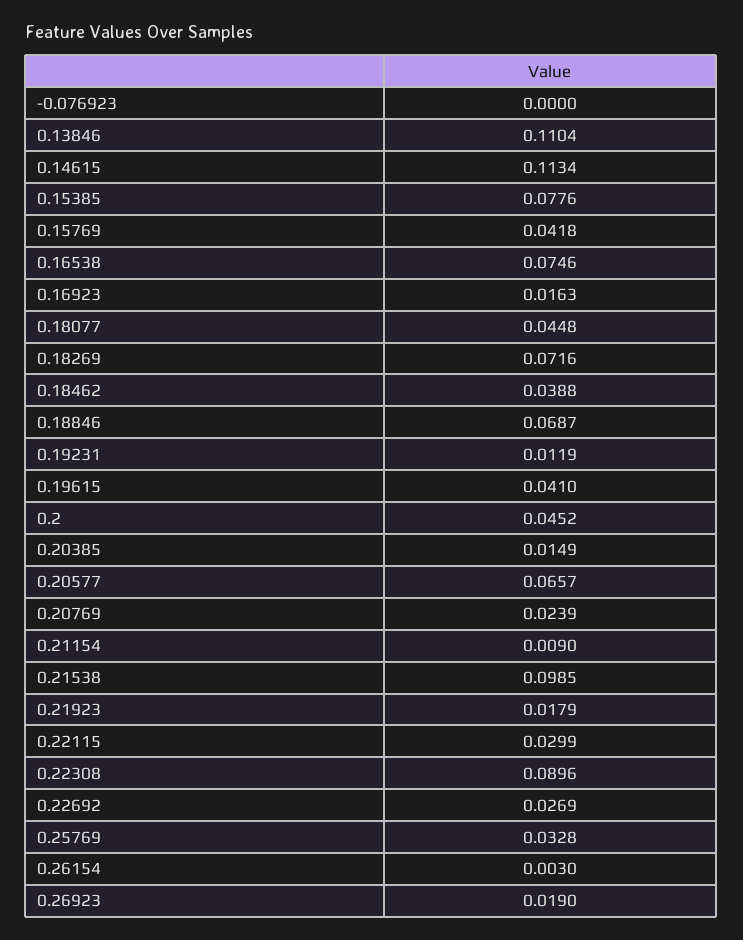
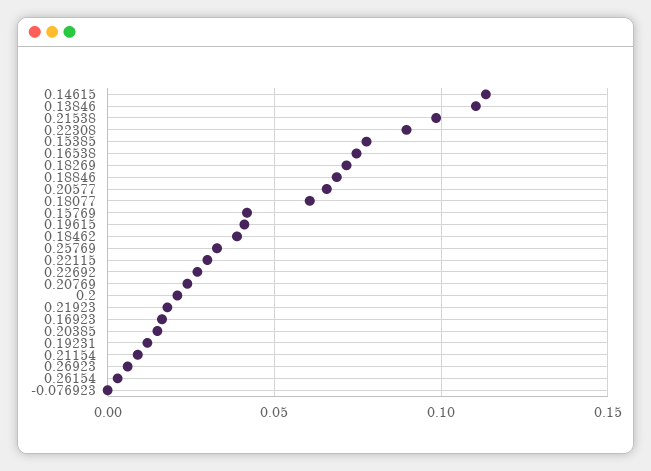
0.18077: 0.0448 -> 0.06
0.2: 0.0452 -> 0.02
0.26923: 0.019 -> 0.005

